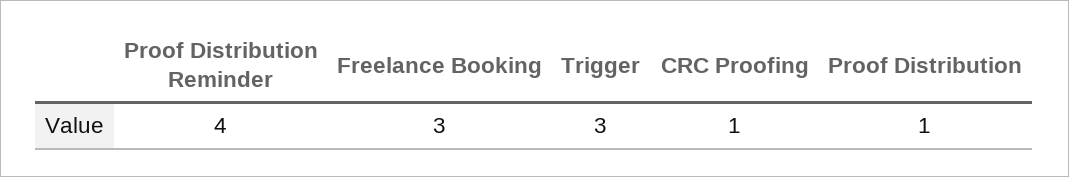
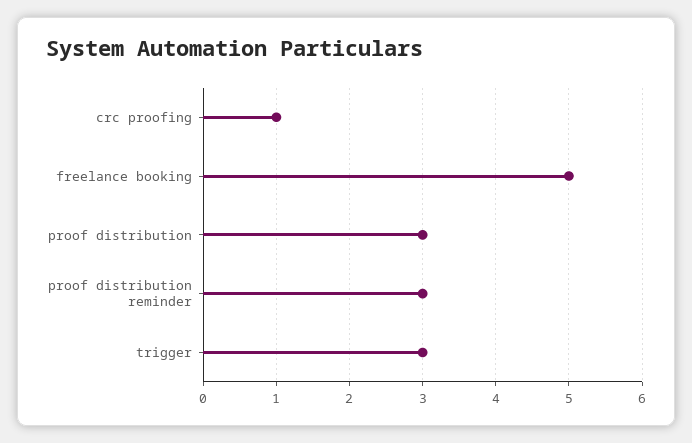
Proof Distribution Reminder: 4 -> 3
Freelance Booking: 3 -> 5
Proof Distribution: 1 -> 3

